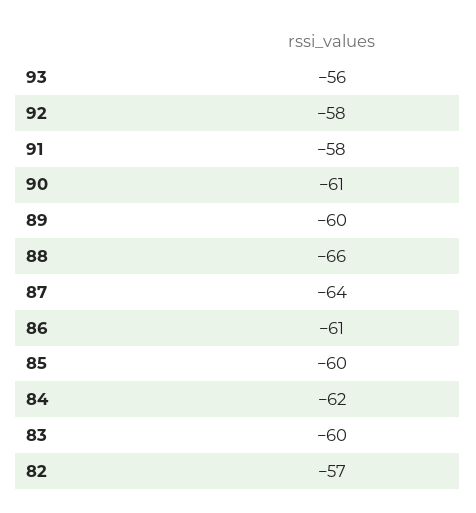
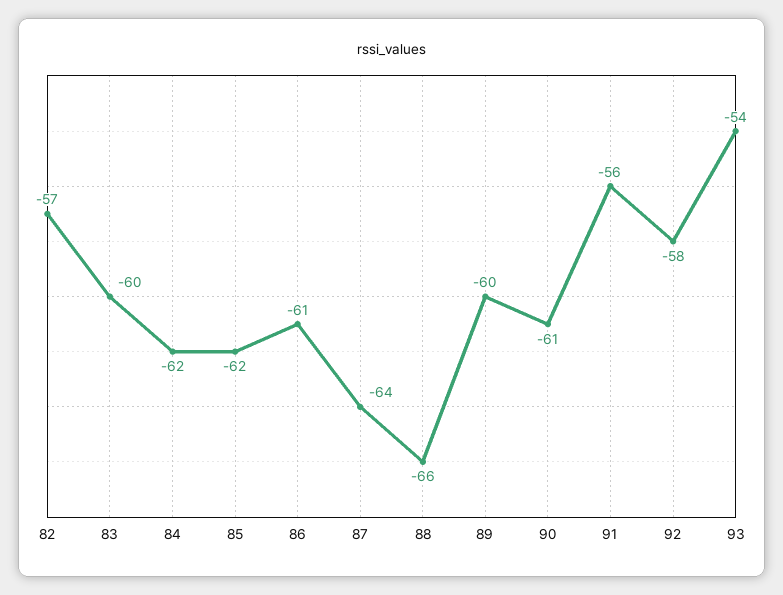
93: -56 -> -54
91: -58 -> -56
85: -60 -> -62

